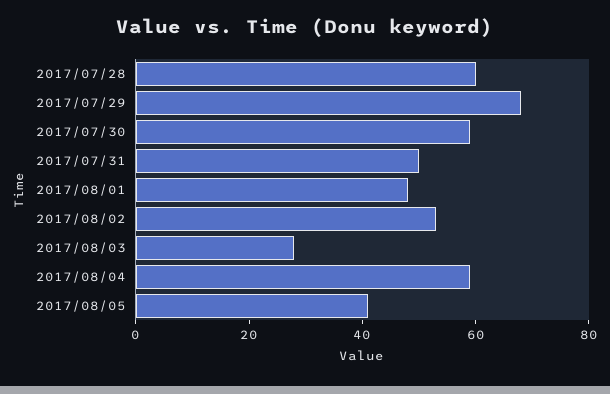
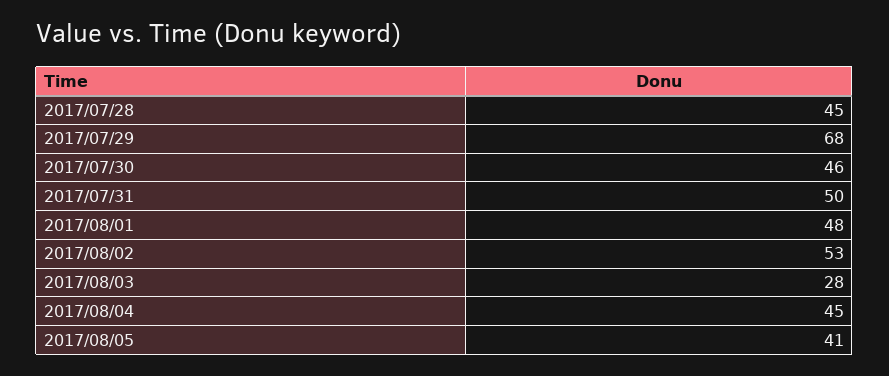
2017/07/28: 60 -> 45
2017/07/30: 60 -> 46
2017/08/04: 60 -> 45

